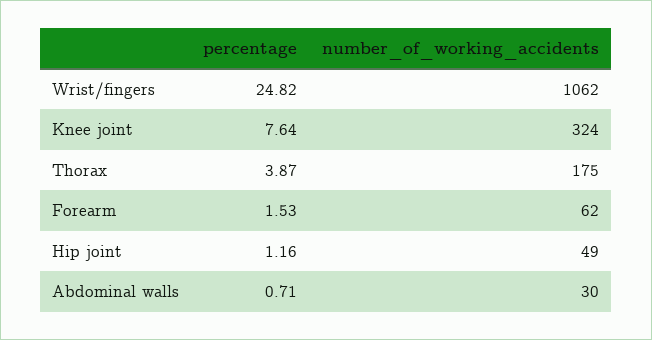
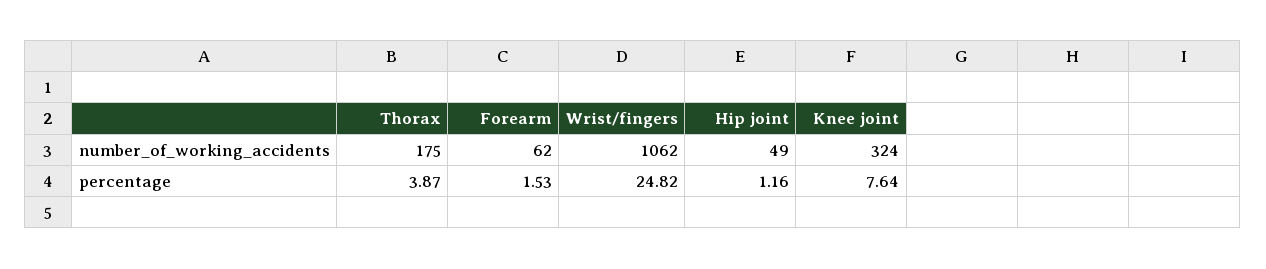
percentage, Abdominal walls: 0.71 -> none
number_of_working_accidents, Abdominal walls: 30 -> none

